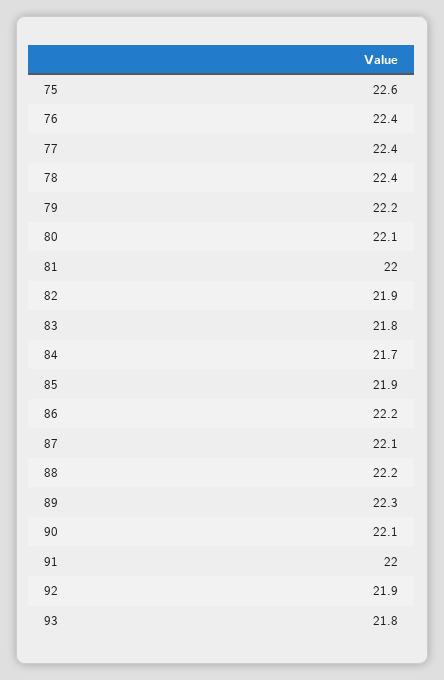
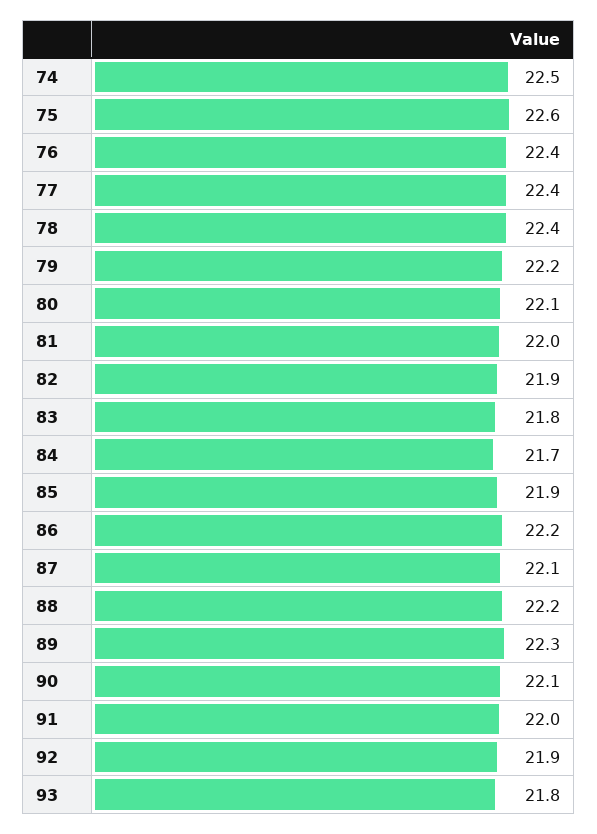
74: none -> 22.5

